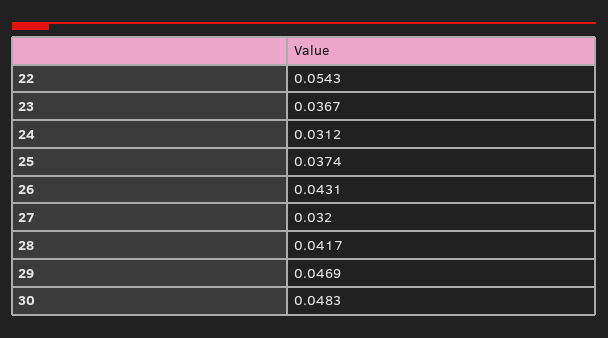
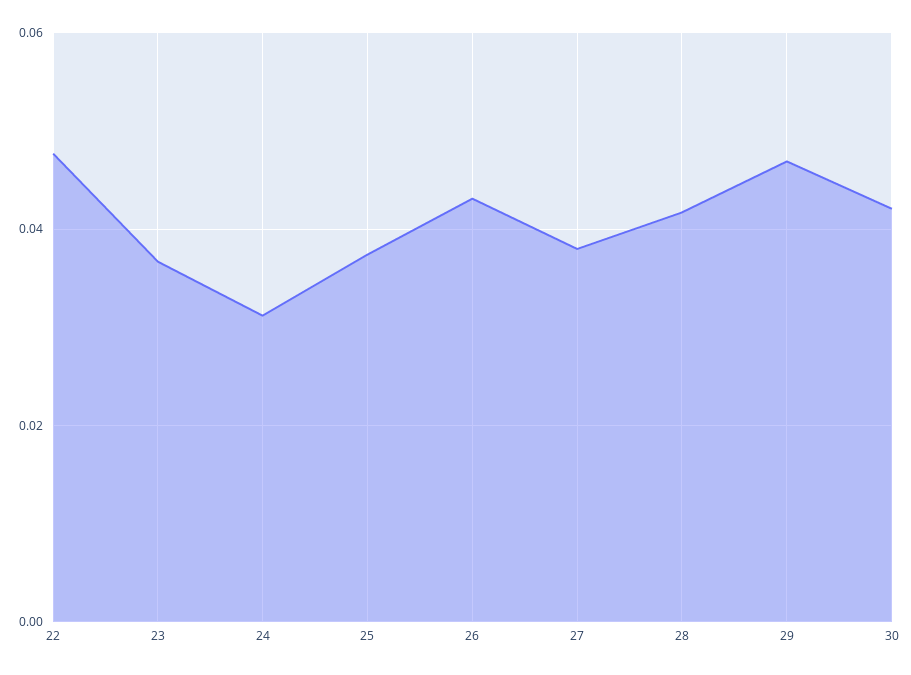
22: 0.0543 -> 0.048
27: 0.032 -> 0.038
30: 0.0483 -> 0.042

